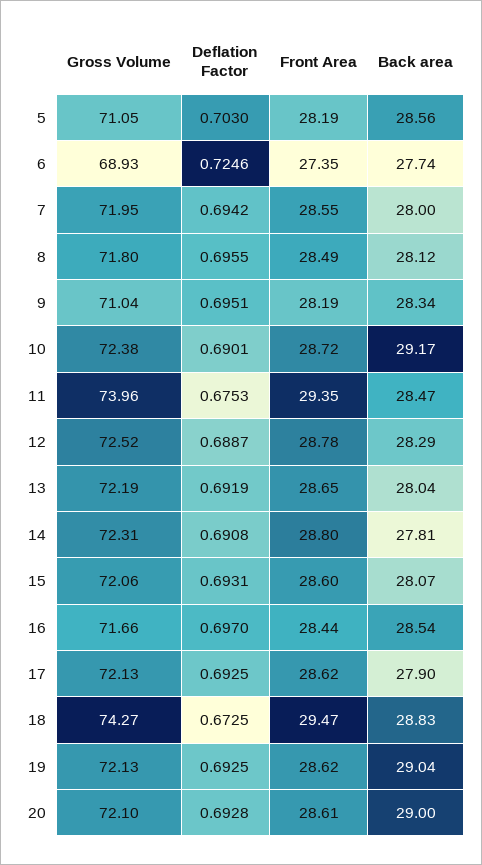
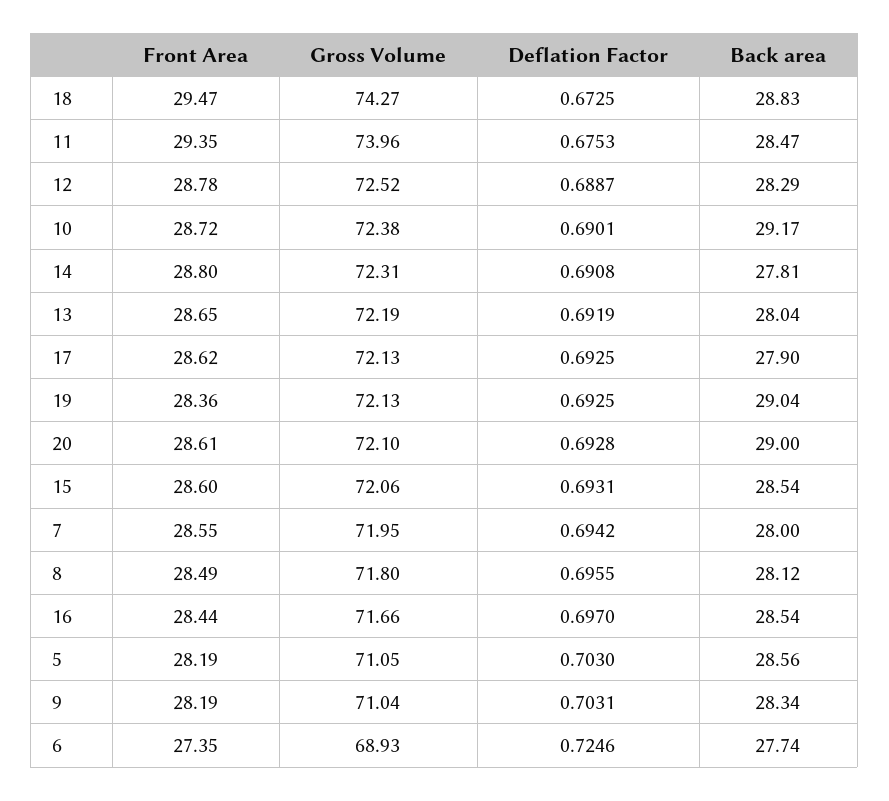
Deflation Factor, 9: 0.6951 -> 0.7031
Back area, 15: 28.07 -> 28.54
Front Area, 19: 28.62 -> 28.36

